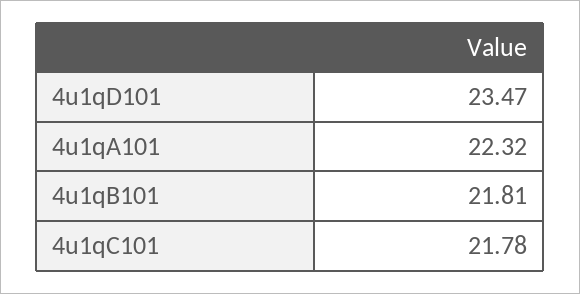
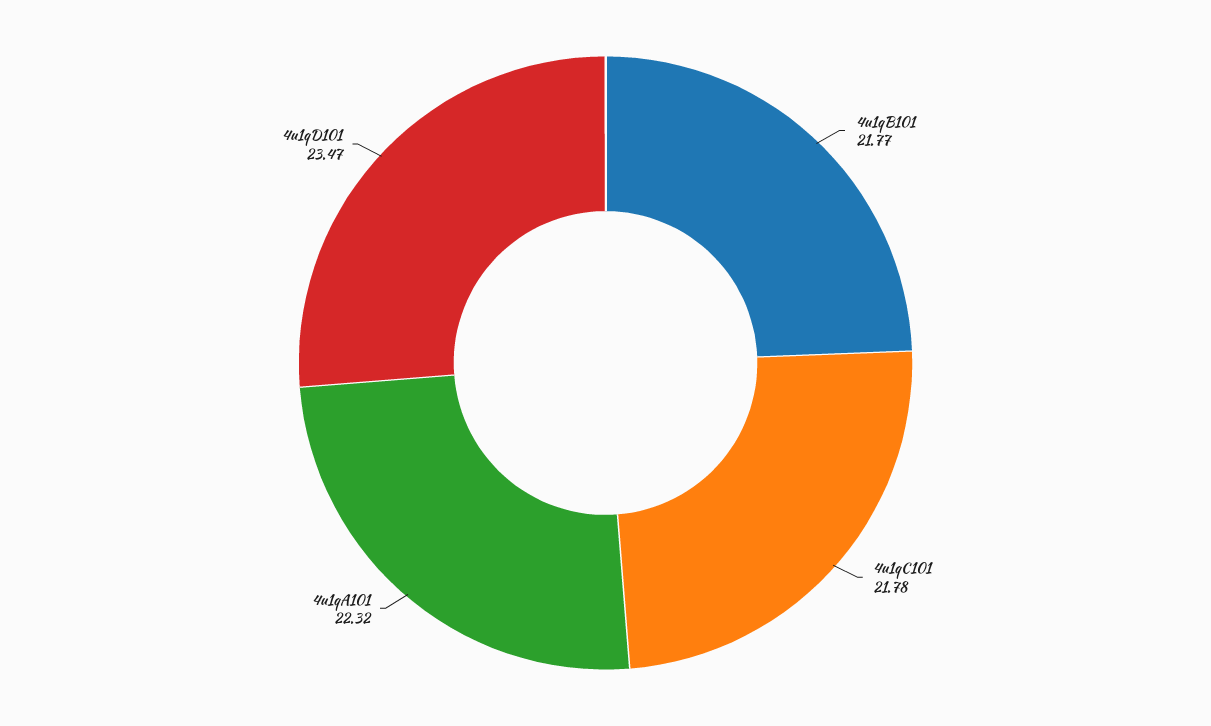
4u1qB101: 21.81 -> 21.77

